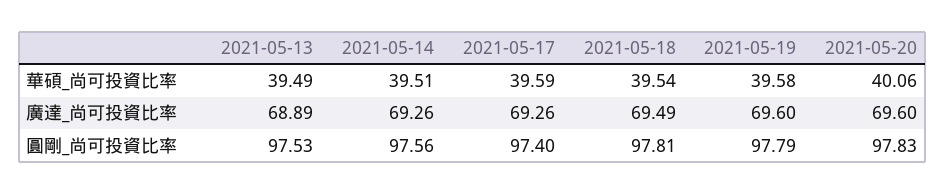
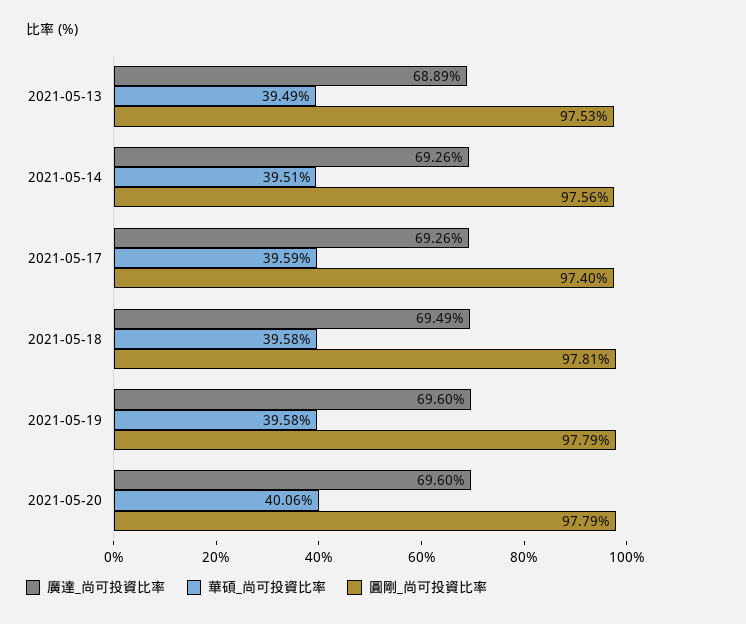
華碩_尚可投資比率, 2021-05-18: 39.54 -> 39.58
圓剛_尚可投資比率, 2021-05-20: 97.83 -> 97.79

